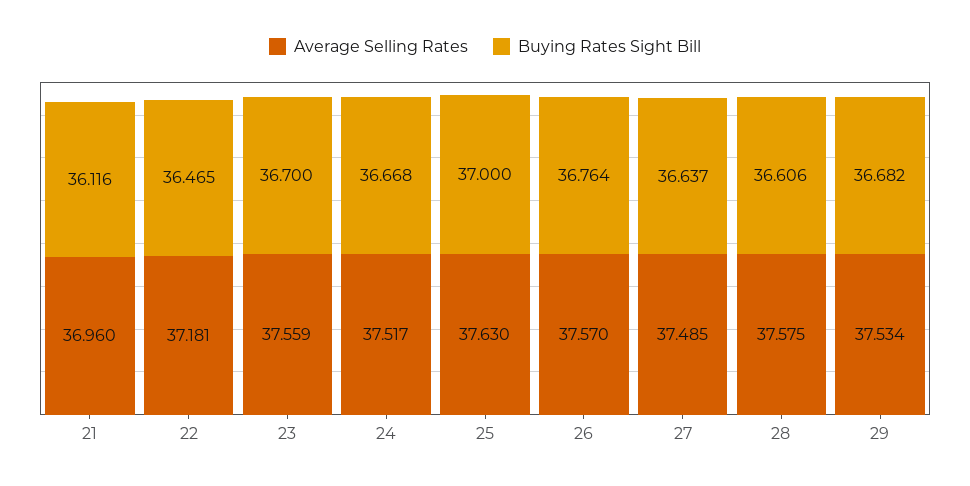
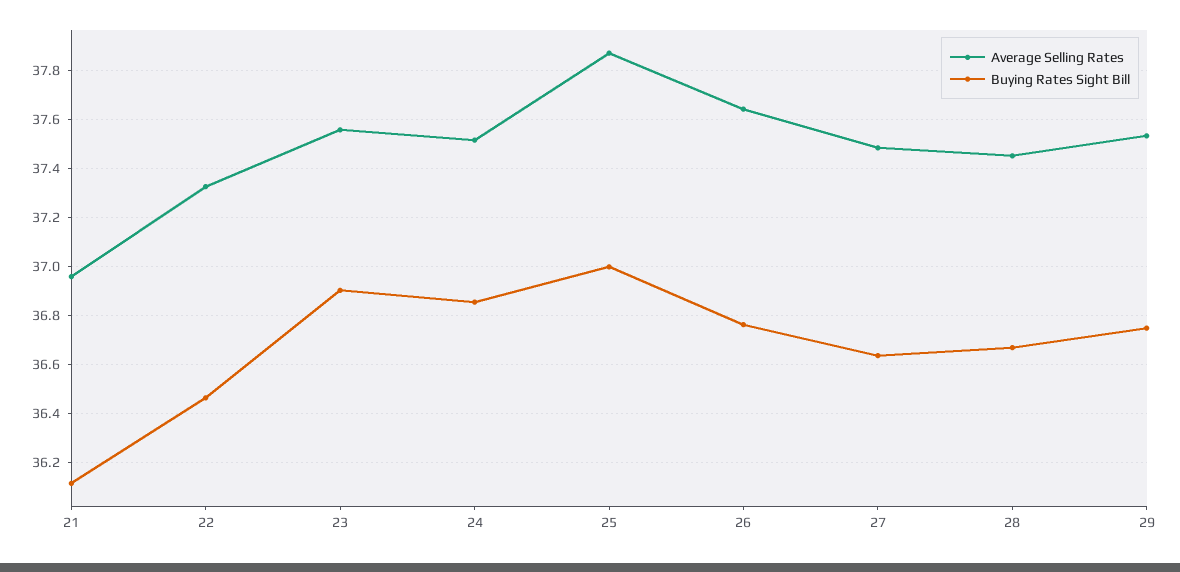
Average Selling Rates, 22: 37.181 -> 37.325
Buying Rates Sight Bill, 23: 36.7 -> 36.9
Buying Rates Sight Bill, 24: 36.668 -> 36.85
Average Selling Rates, 25: 37.63 -> 37.875
Average Selling Rates, 26: 37.57 -> 37.65
Average Selling Rates, 28: 37.575 -> 37.45
Buying Rates Sight Bill, 28: 36.606 -> 36.675
Buying Rates Sight Bill, 29: 36.682 -> 36.75

